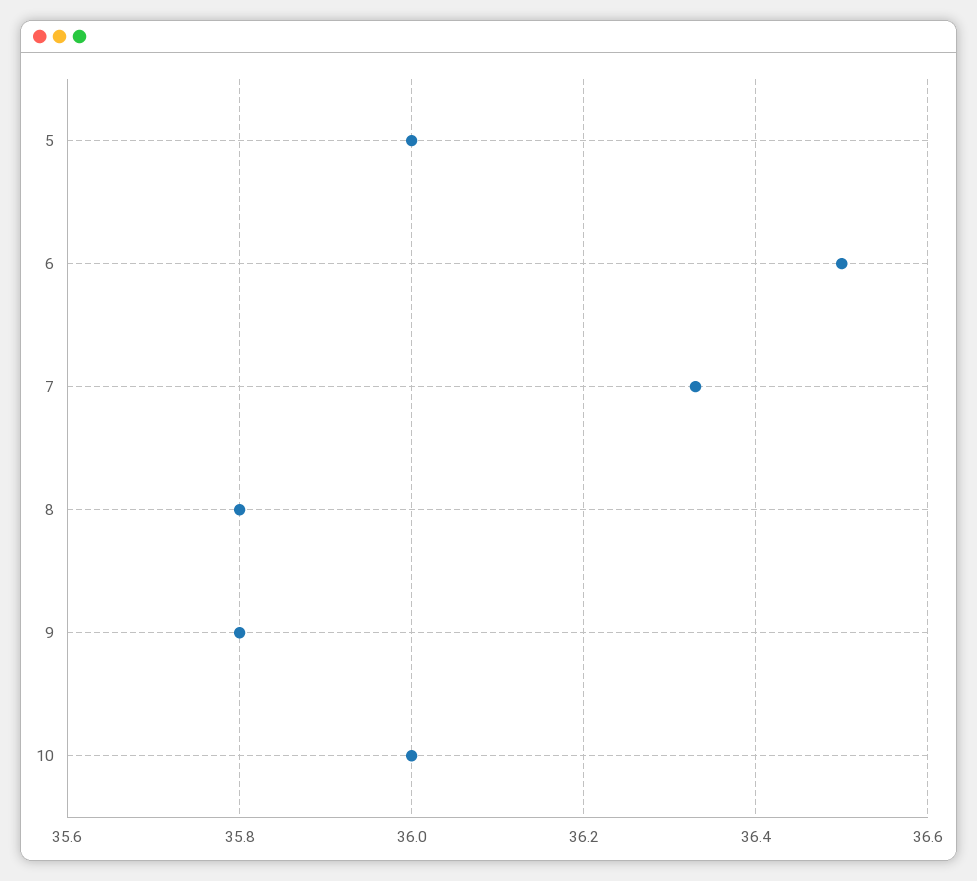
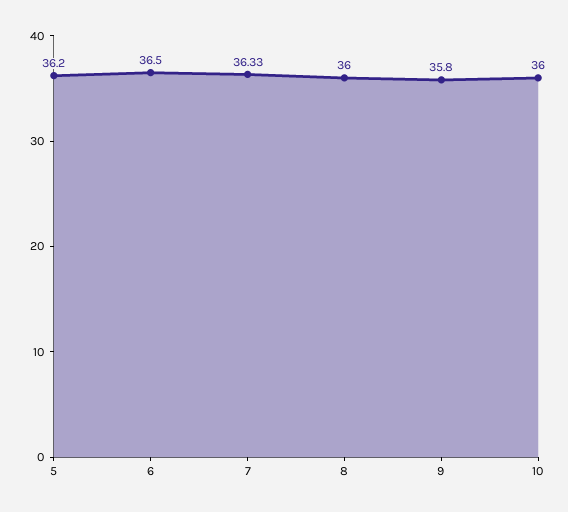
5: 36 -> 36.2
8: 35.8 -> 36

